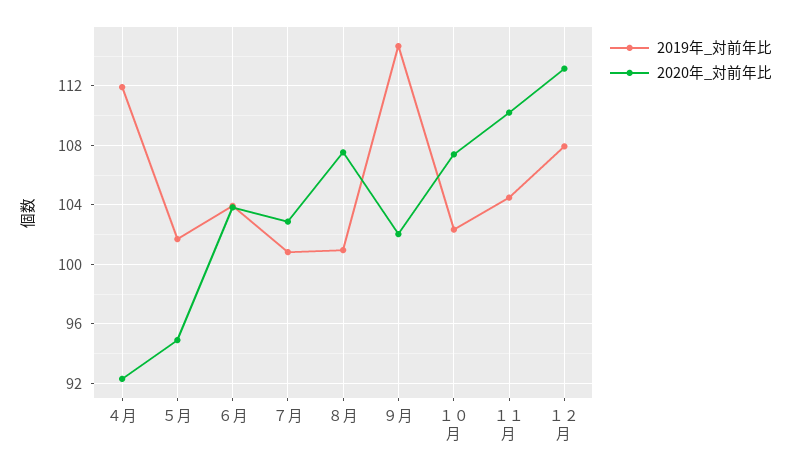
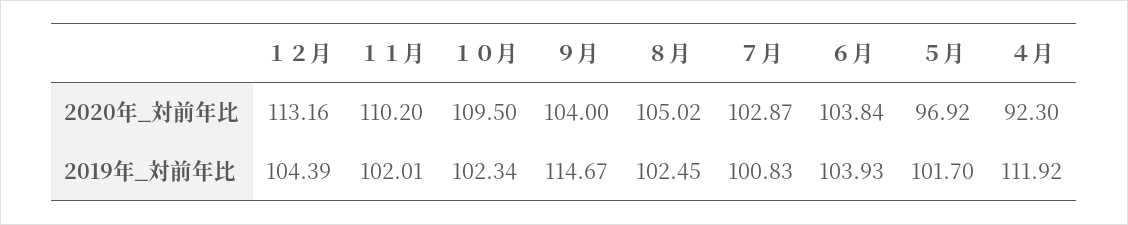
2020年_対前年比, ５月: 95 -> 96.92
2019年_対前年比, ８月: 101 -> 102.45
2020年_対前年比, ８月: 107.5 -> 105.02
2020年_対前年比, ９月: 102 -> 104
2020年_対前年比, １０月: 107.5 -> 109.5
2019年_対前年比, １１月: 104.5 -> 102.01
2019年_対前年比, １２月: 108 -> 104.39

